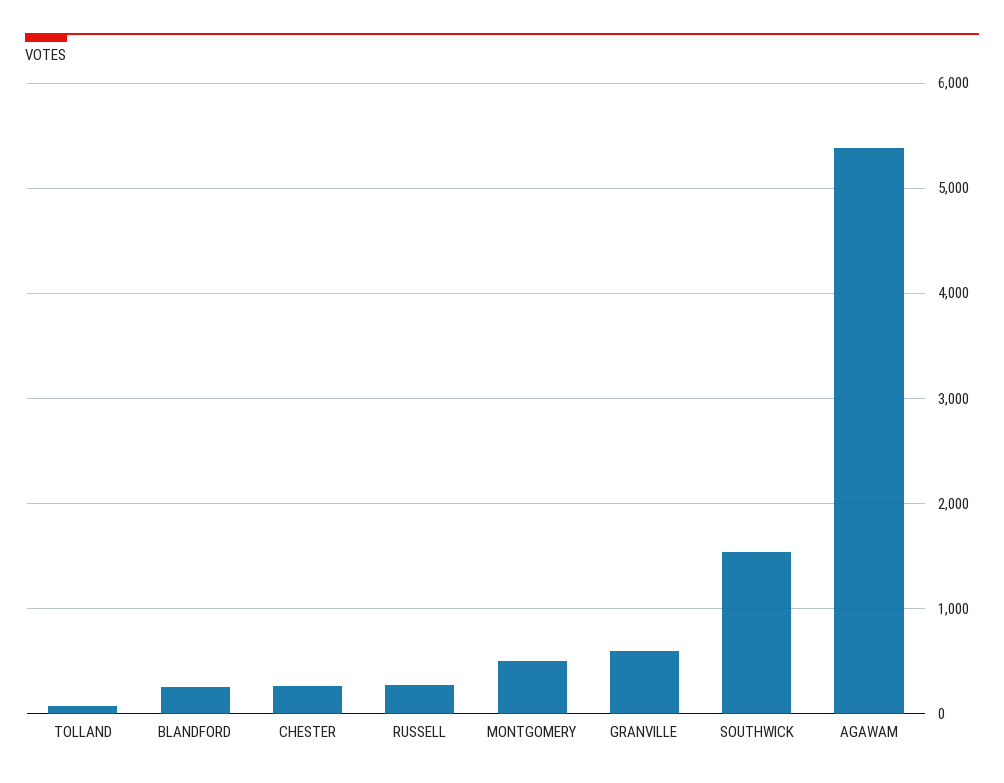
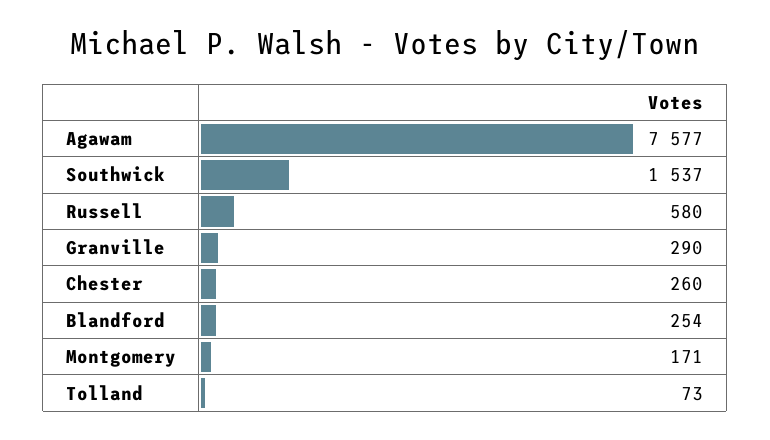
RUSSELL: 300 -> 580
MONTGOMERY: 500 -> 171
GRANVILLE: 600 -> 290
AGAWAM: 5400 -> 7577

